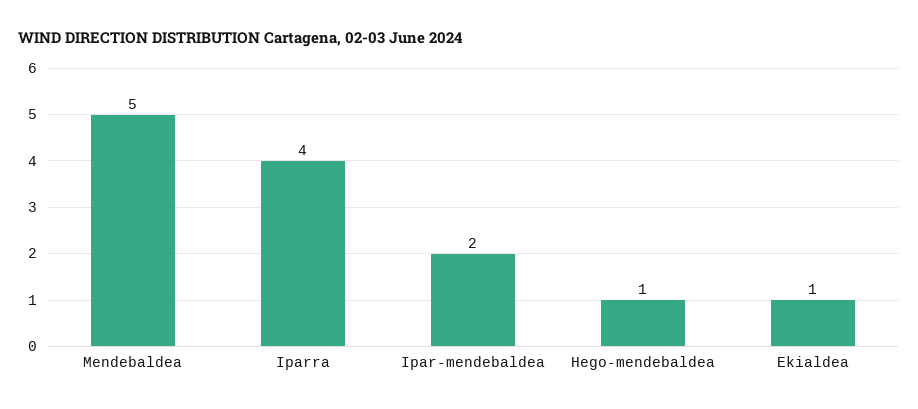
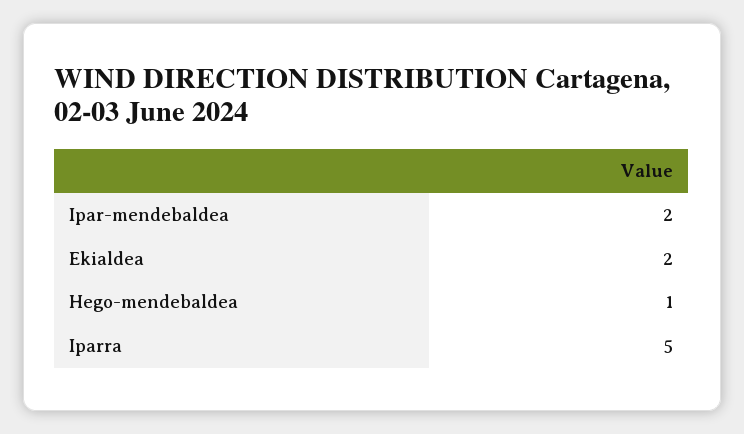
Mendebaldea: 5 -> none
Iparra: 4 -> 5
Ekialdea: 1 -> 2

